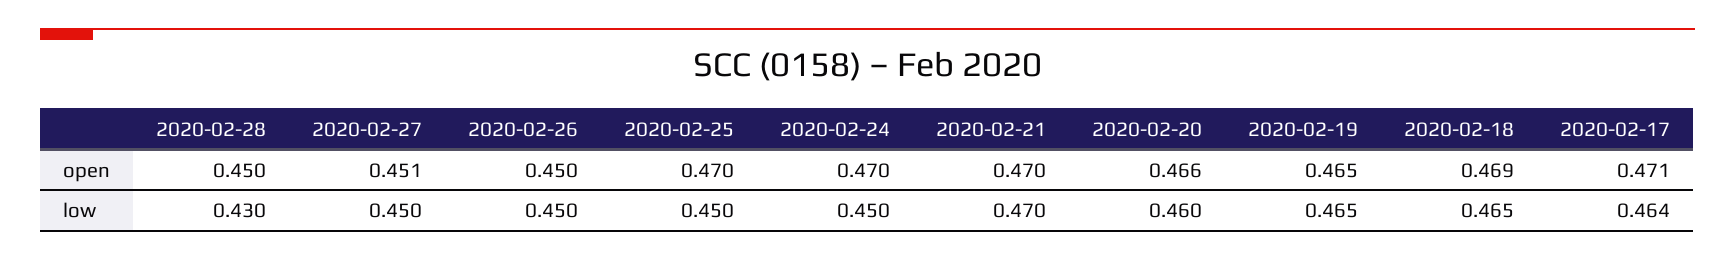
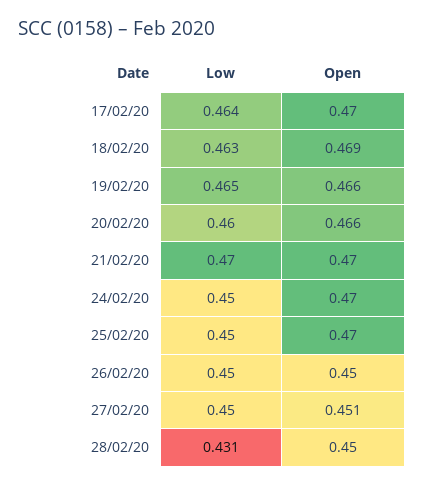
2020-02-19, open: 0.465 -> 0.466
2020-02-17, open: 0.471 -> 0.47
2020-02-28, low: 0.43 -> 0.431
2020-02-18, low: 0.465 -> 0.463

